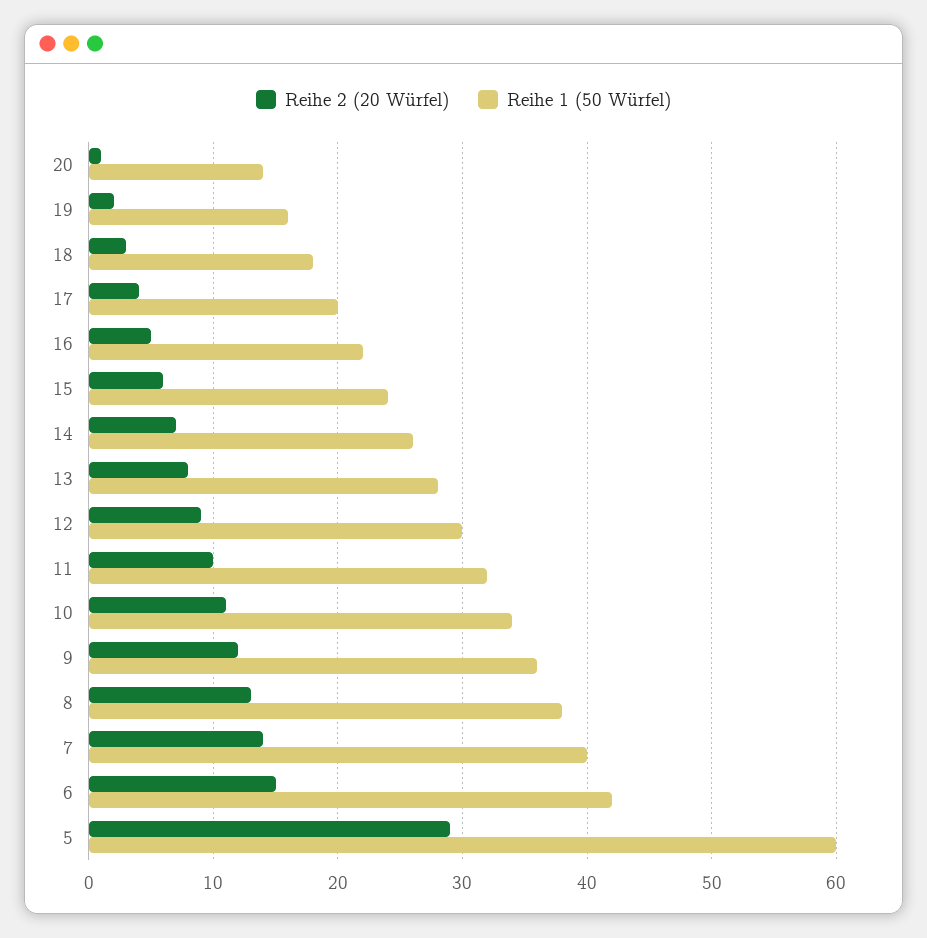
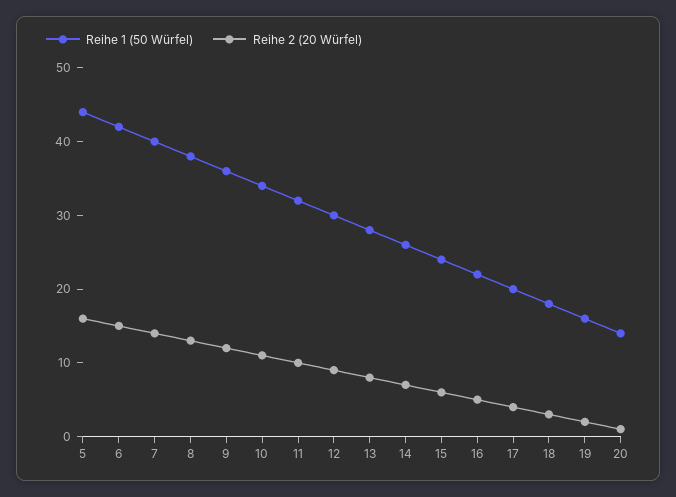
Reihe 2 (20 Würfel), 5: 29 -> 15
Reihe 1 (50 Würfel), 5: 60 -> 45

